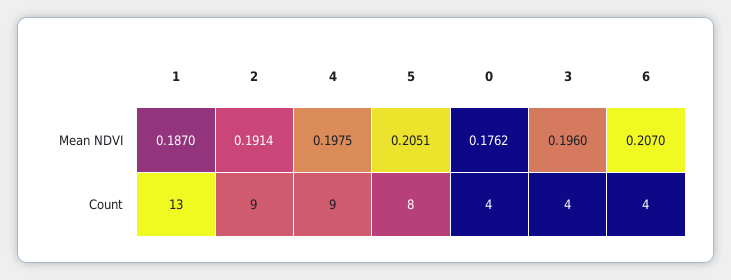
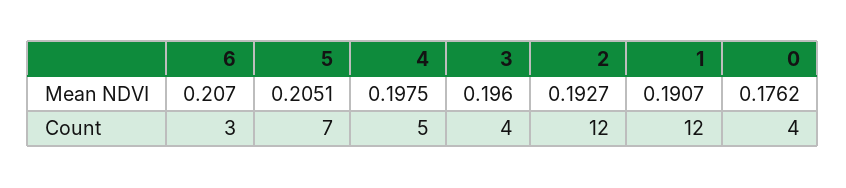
1, Mean NDVI: 0.187 -> 0.1907
2, Mean NDVI: 0.1914 -> 0.1927
1, Count: 13 -> 12
2, Count: 9 -> 12
4, Count: 9 -> 5
5, Count: 8 -> 7
6, Count: 4 -> 3

